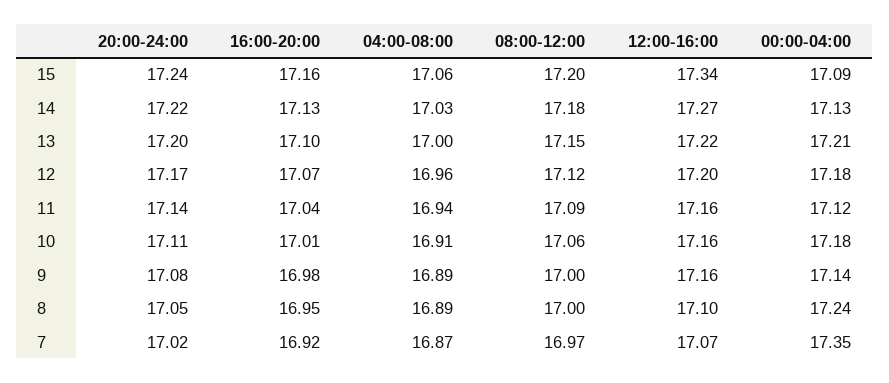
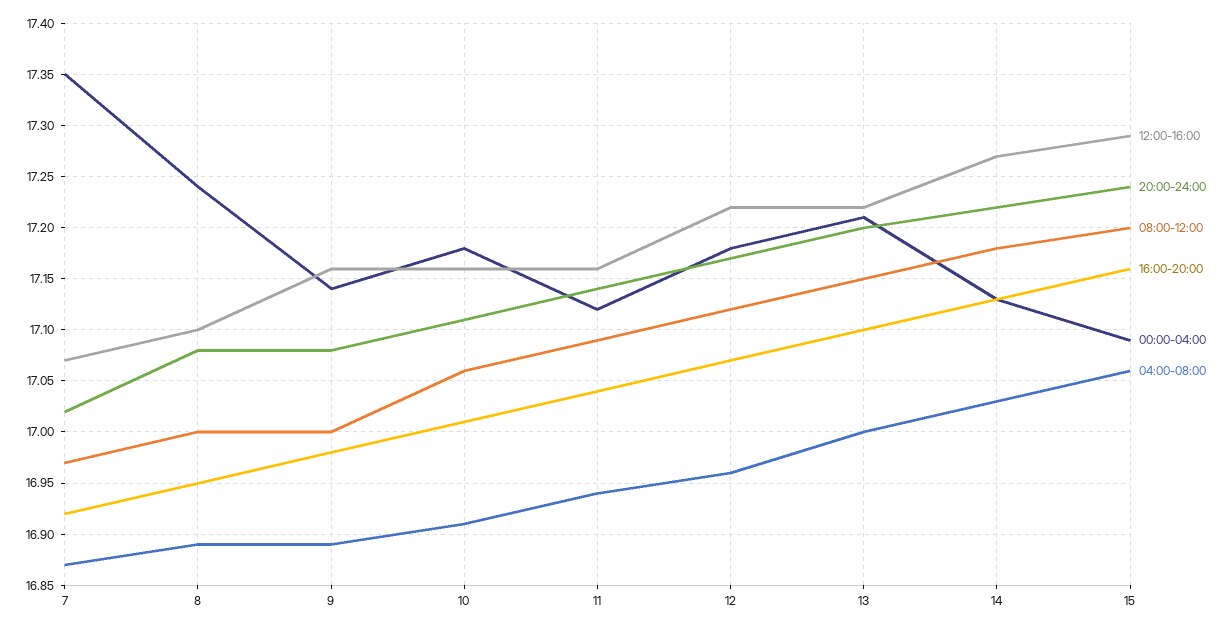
12:00-16:00, 15: 17.34 -> 17.29
12:00-16:00, 12: 17.2 -> 17.22
20:00-24:00, 8: 17.05 -> 17.08

